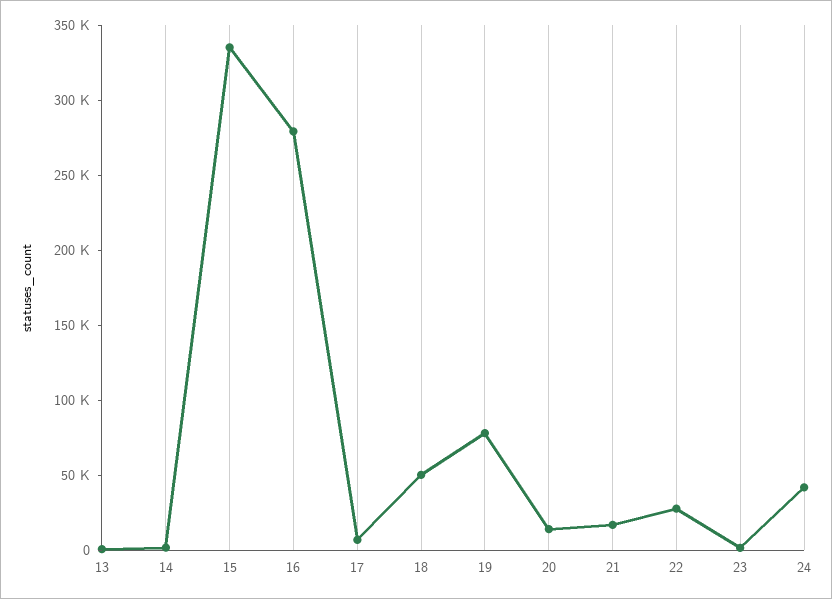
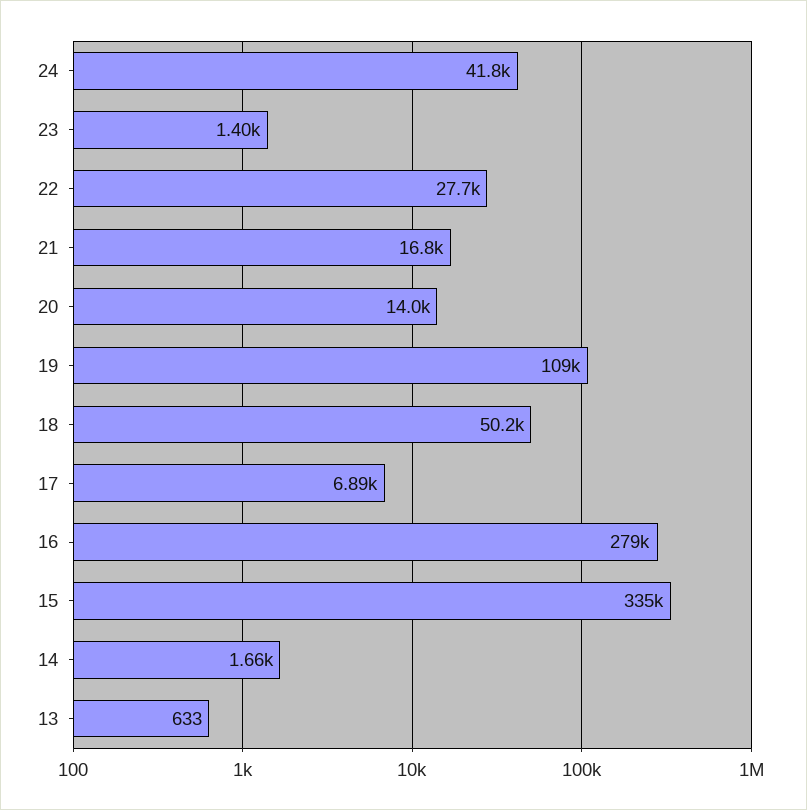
19: 80000 -> 109000

